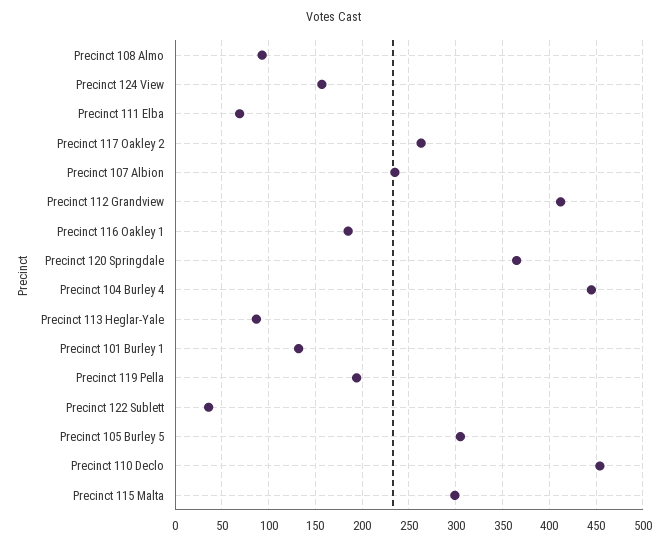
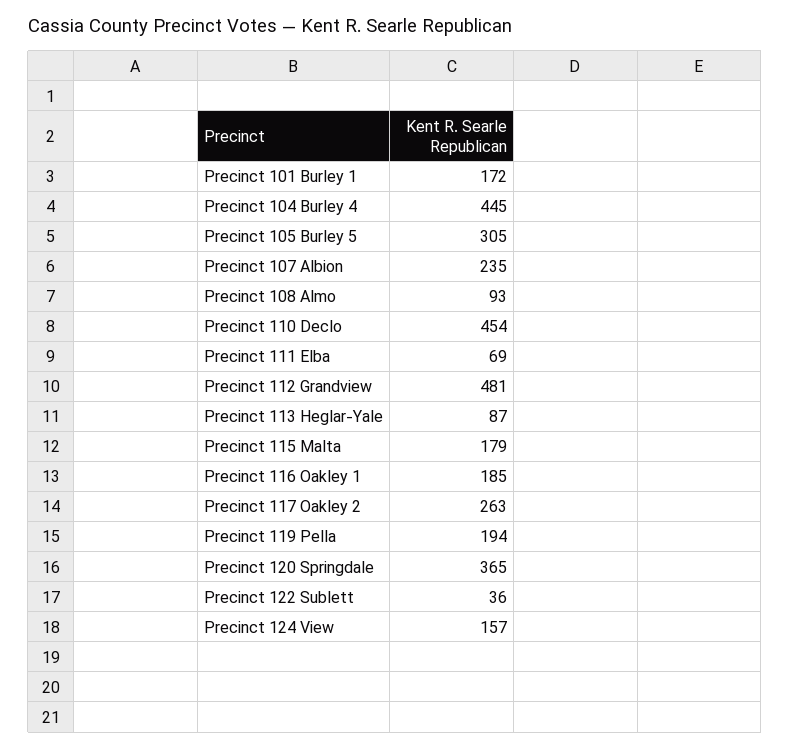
Precinct 112 Grandview: 410 -> 481
Precinct 101 Burley 1: 130 -> 172
Precinct 115 Malta: 300 -> 179

